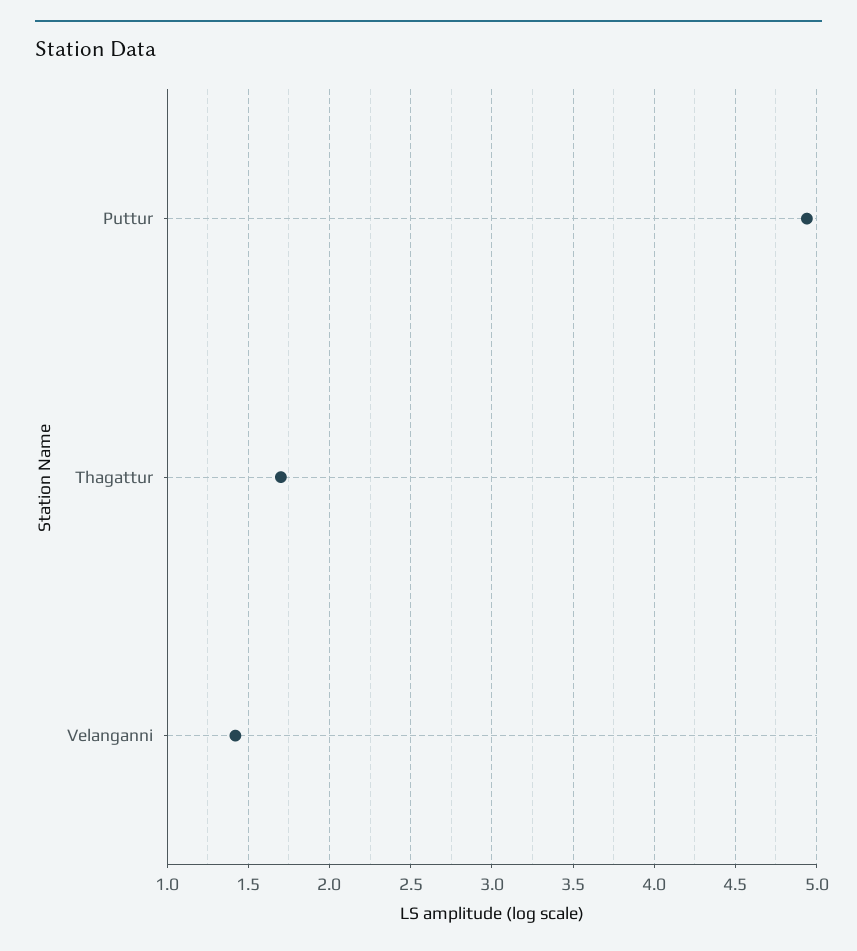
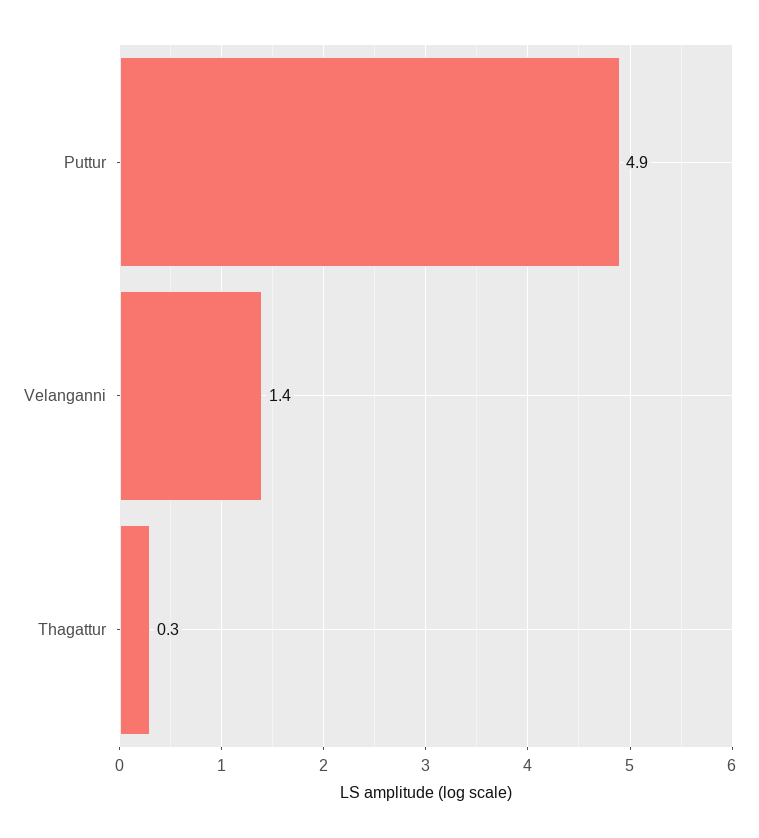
Thagattur: 1.7 -> 0.3

